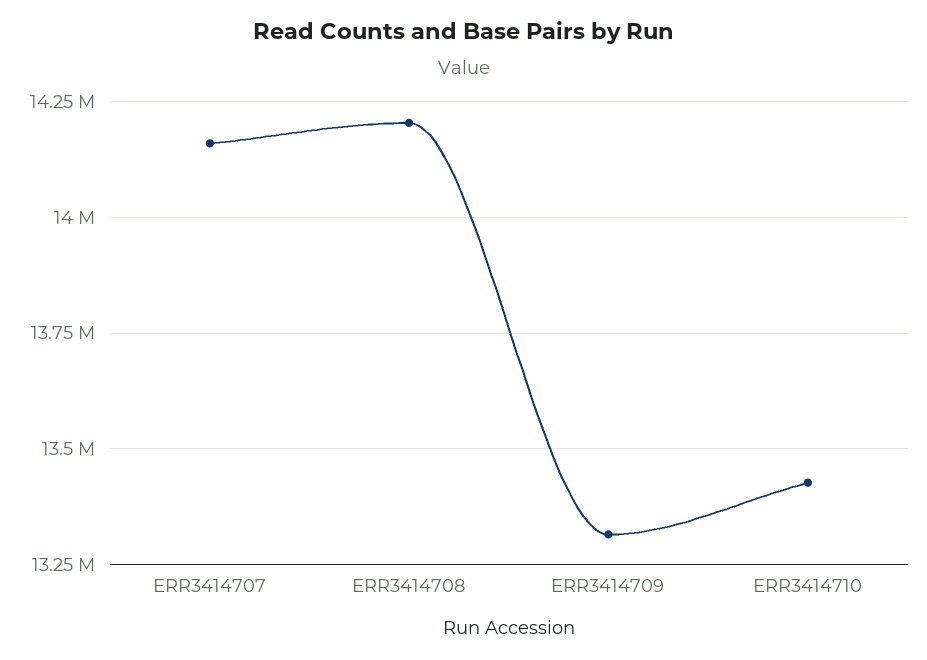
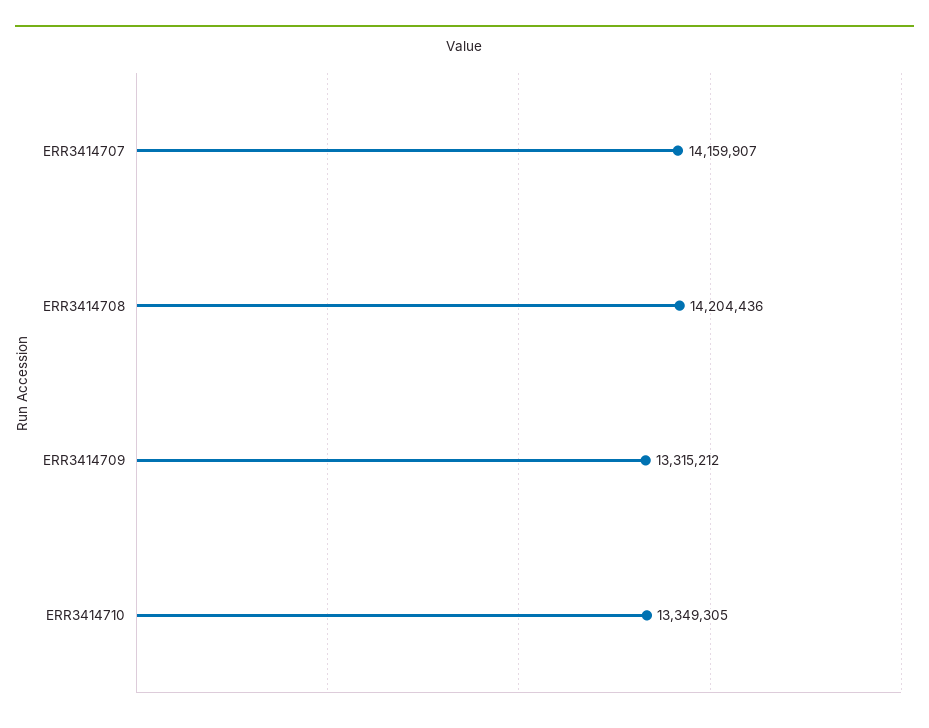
ERR3414710: 13425000 -> 13349305

